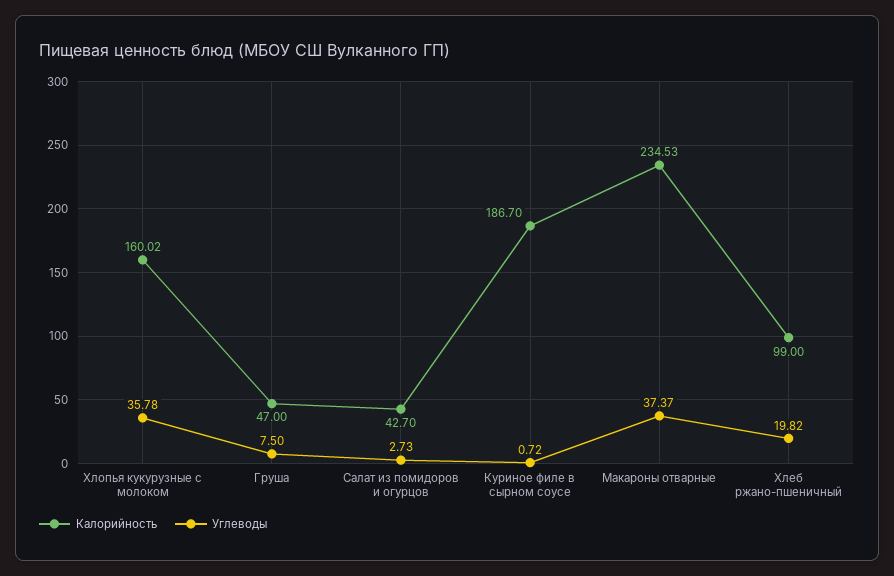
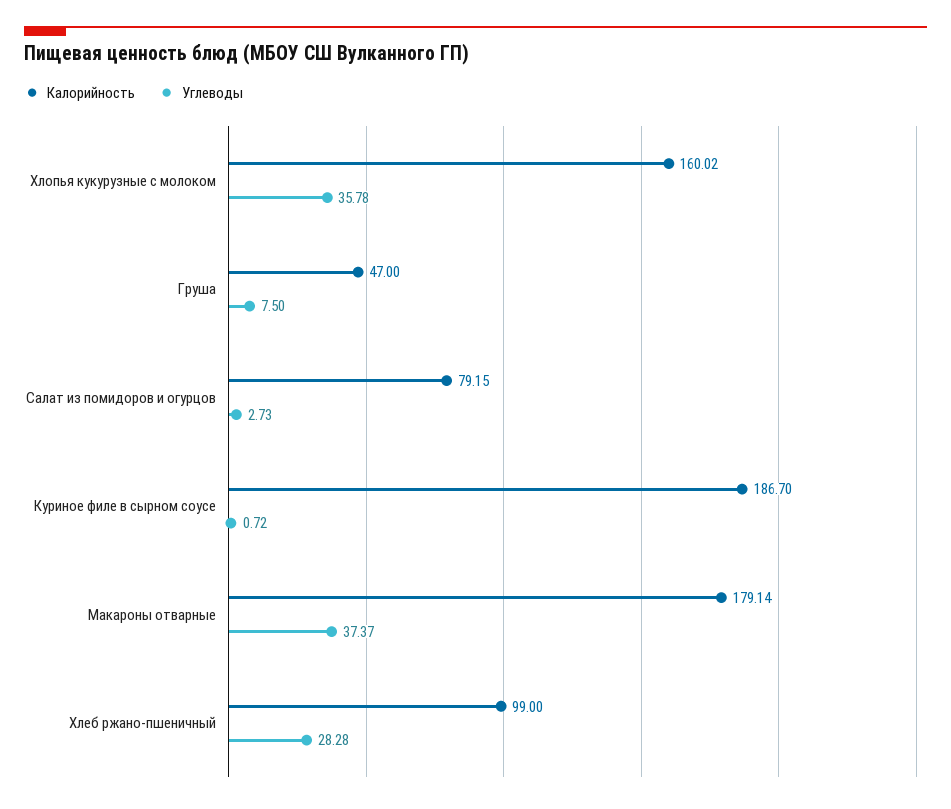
Калорийность, Салат из помидоров и огурцов: 42.7 -> 79.15
Калорийность, Макароны отварные: 234.53 -> 179.14
Углеводы, Хлеб ржано-пшеничный: 19.82 -> 28.28

